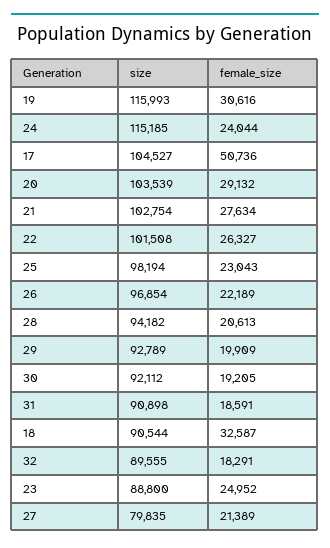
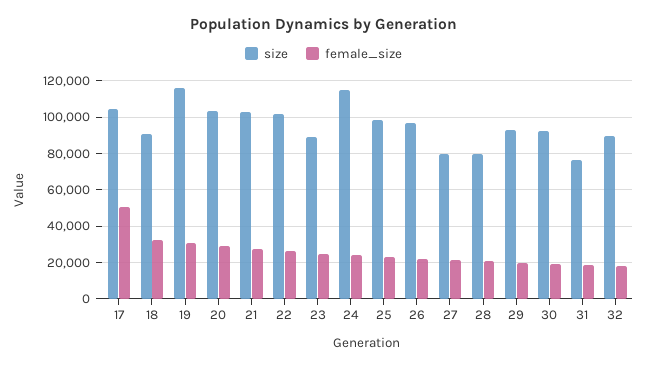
size, 28: 94182 -> 80000
size, 31: 90898 -> 75000

